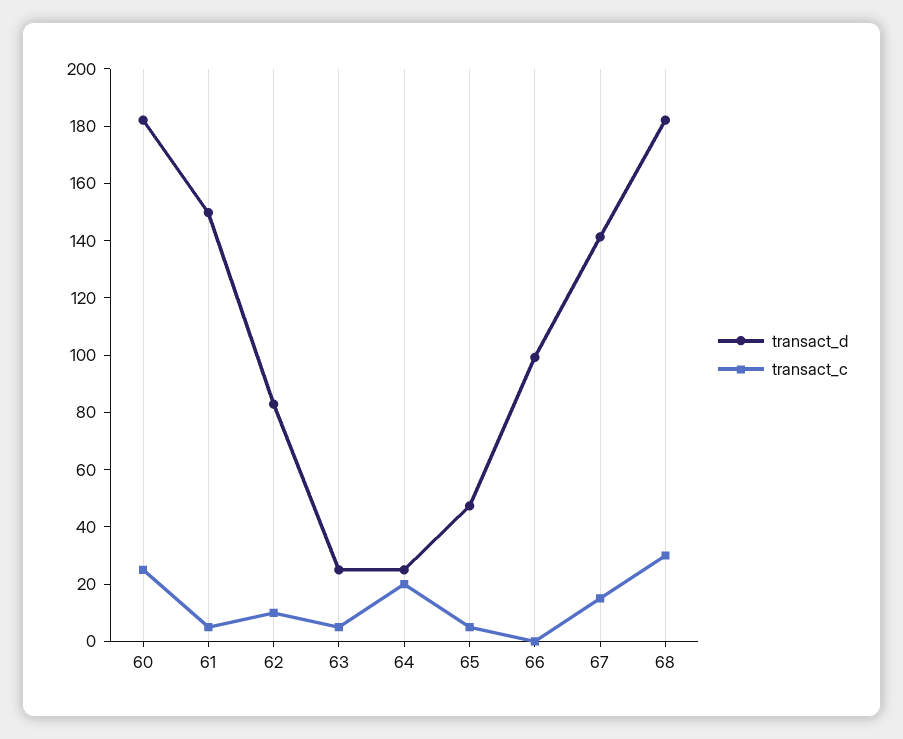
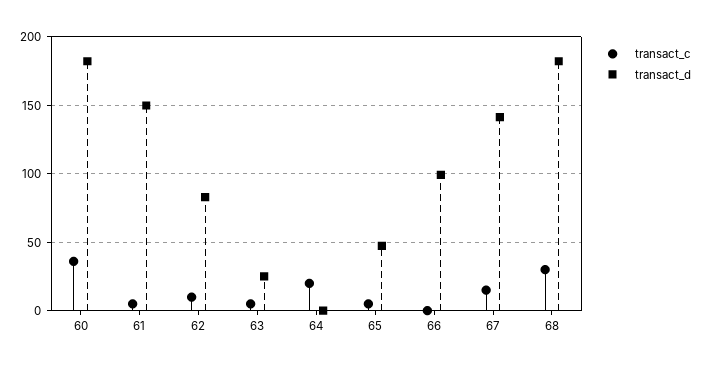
transact_c, 60: 25 -> 35
transact_d, 64: 25 -> 0

